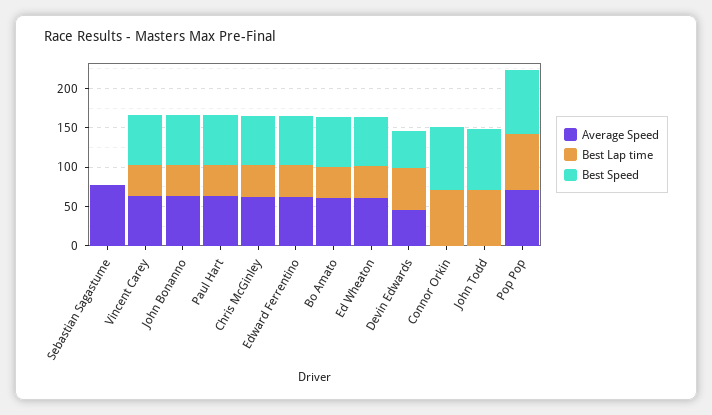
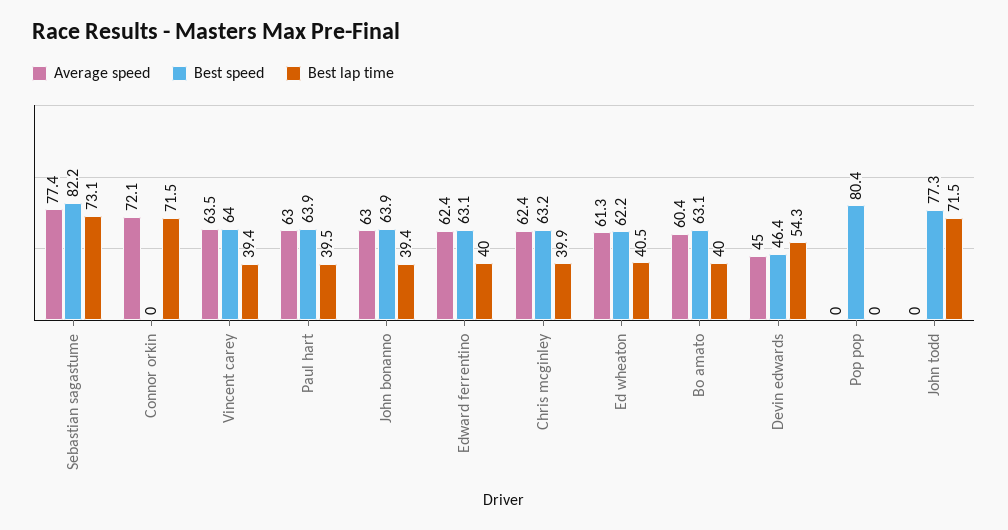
Best Lap time, Sebastian Sagastume: 0 -> 73.1
Best Speed, Sebastian Sagastume: 0 -> 82.2
Average Speed, Connor Orkin: 0 -> 72.1
Best Speed, Connor Orkin: 75 -> 0
Average Speed, Pop Pop: 75 -> 0
Best Lap time, Pop Pop: 75 -> 0

